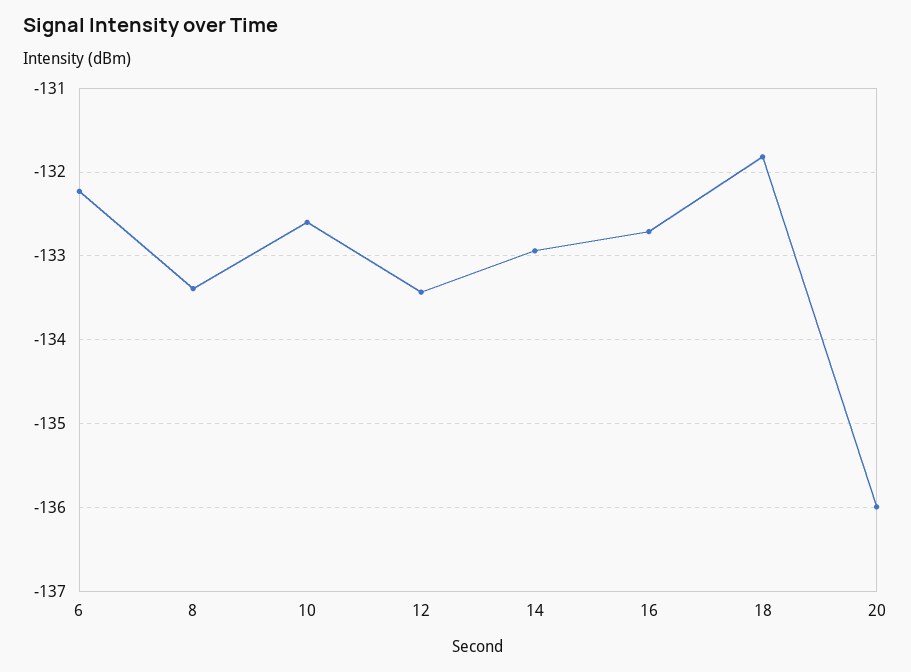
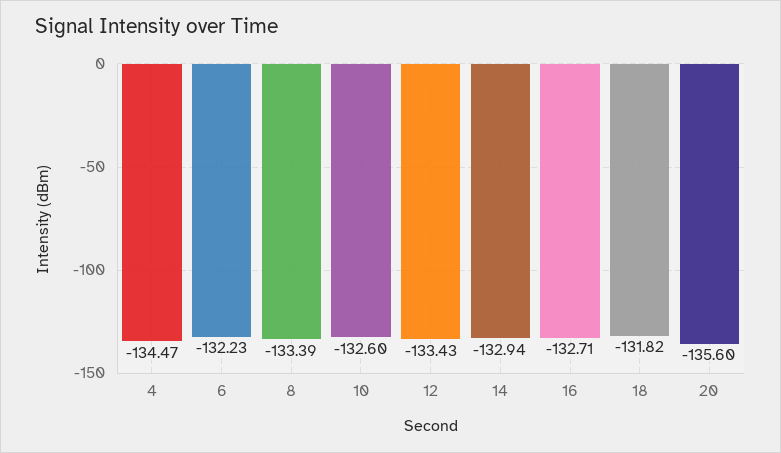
20: -136 -> -135.6
4: none -> -134.47

